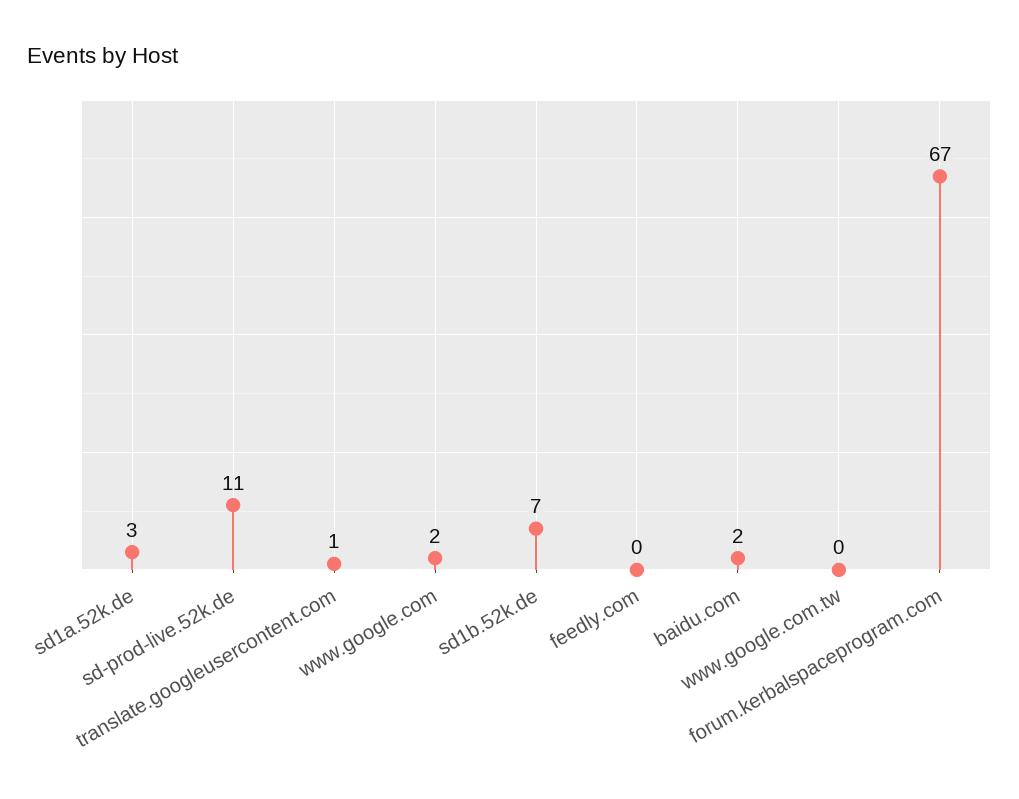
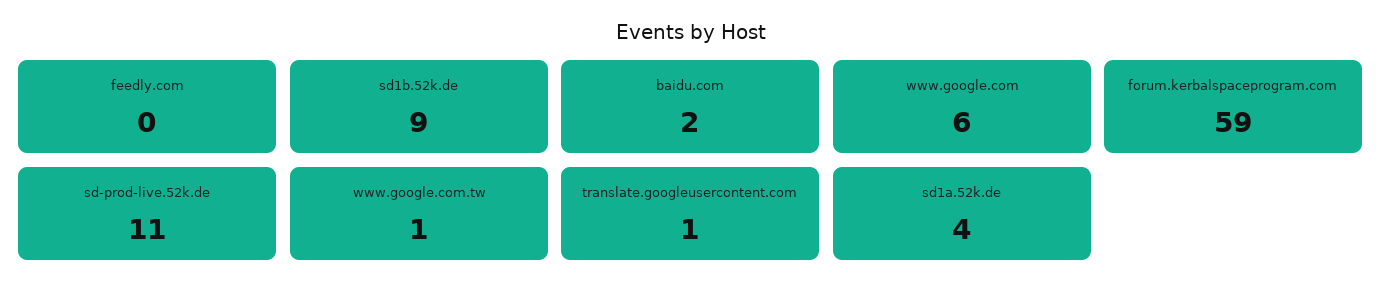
sd1a.52k.de: 3 -> 4
www.google.com: 2 -> 6
sd1b.52k.de: 7 -> 9
www.google.com.tw: 0 -> 1
forum.kerbalspaceprogram.com: 67 -> 59

